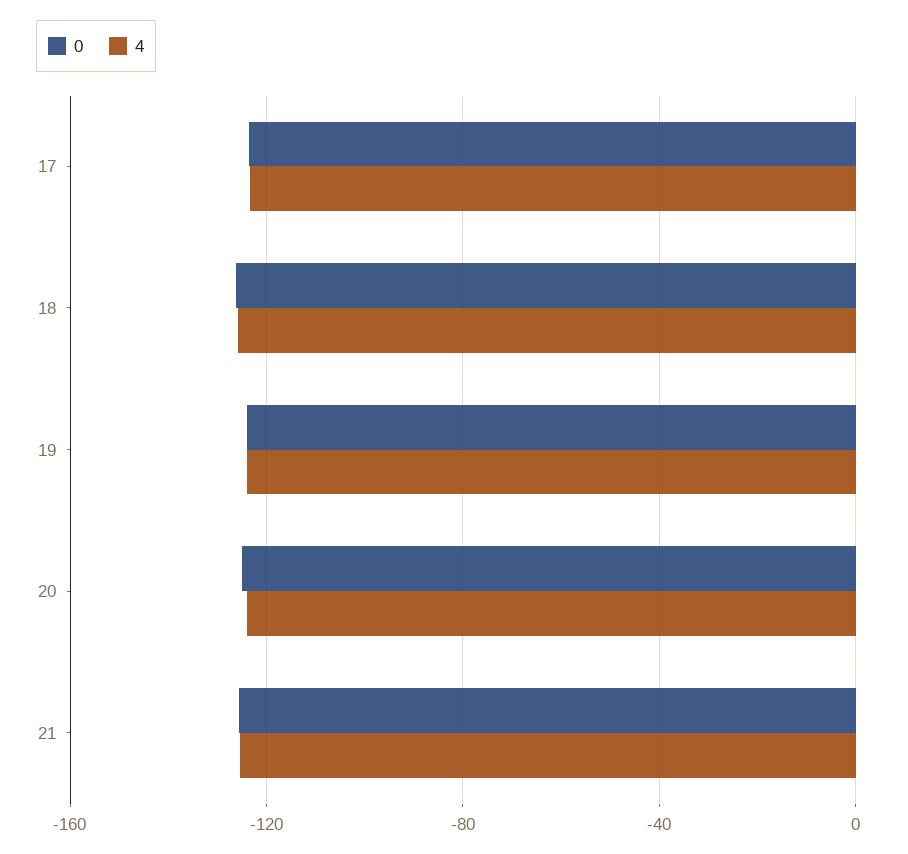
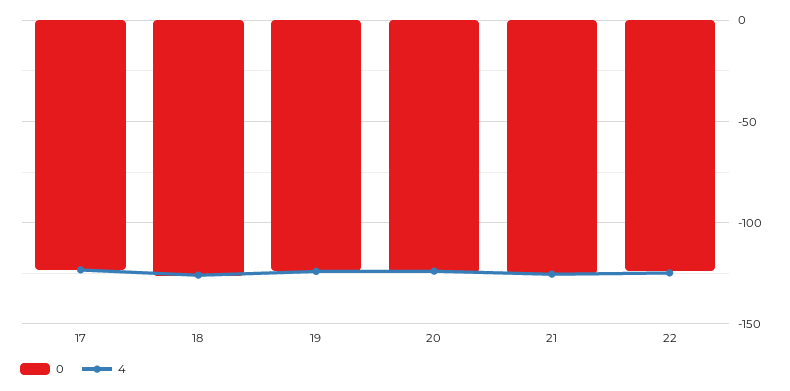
0, 22: none -> -125
4, 22: none -> -125

